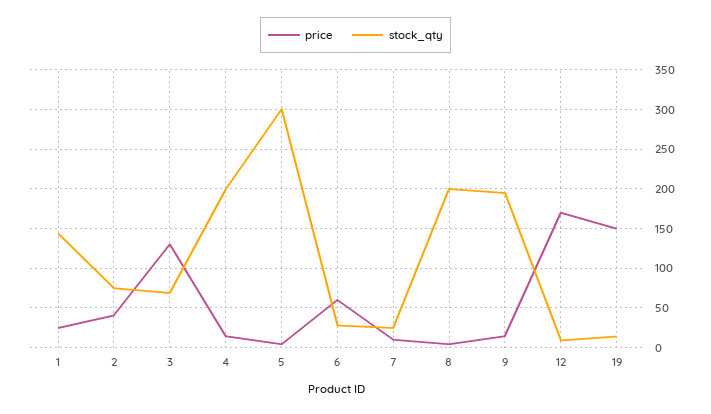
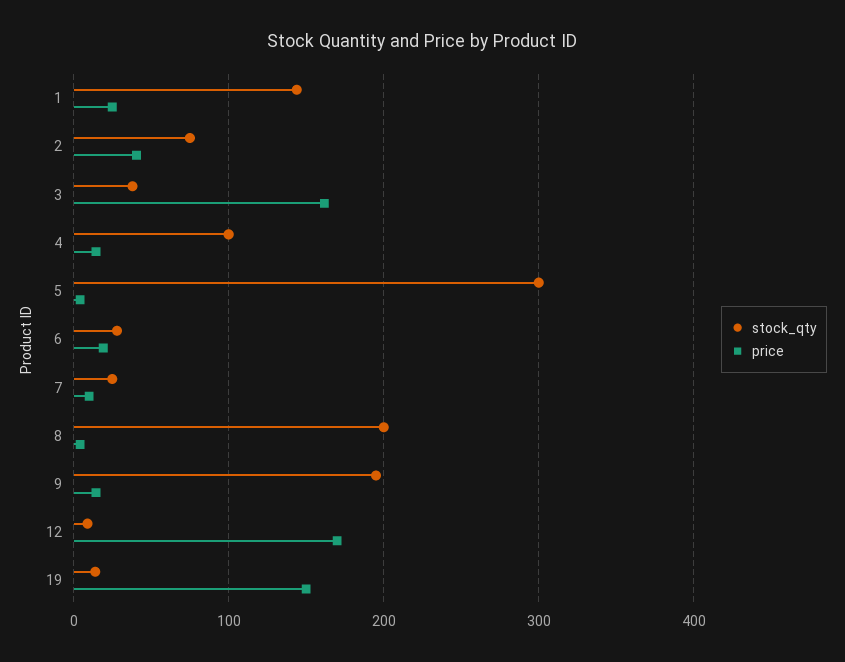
price, 3: 130 -> 160
stock_qty, 3: 70 -> 40
stock_qty, 4: 200 -> 100
price, 6: 60 -> 20

